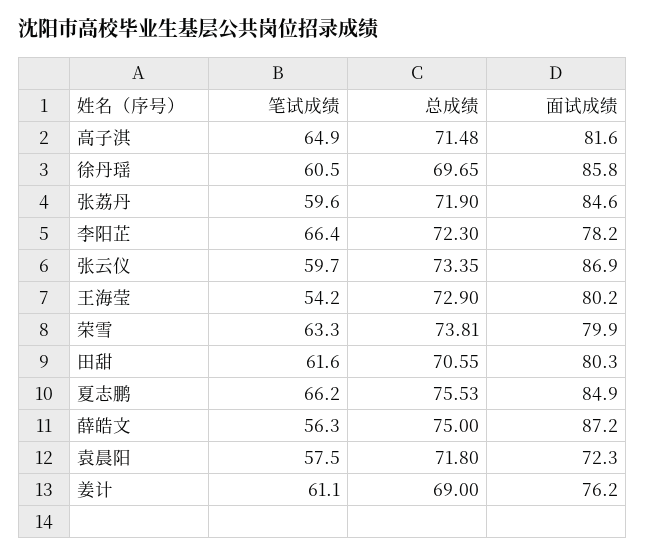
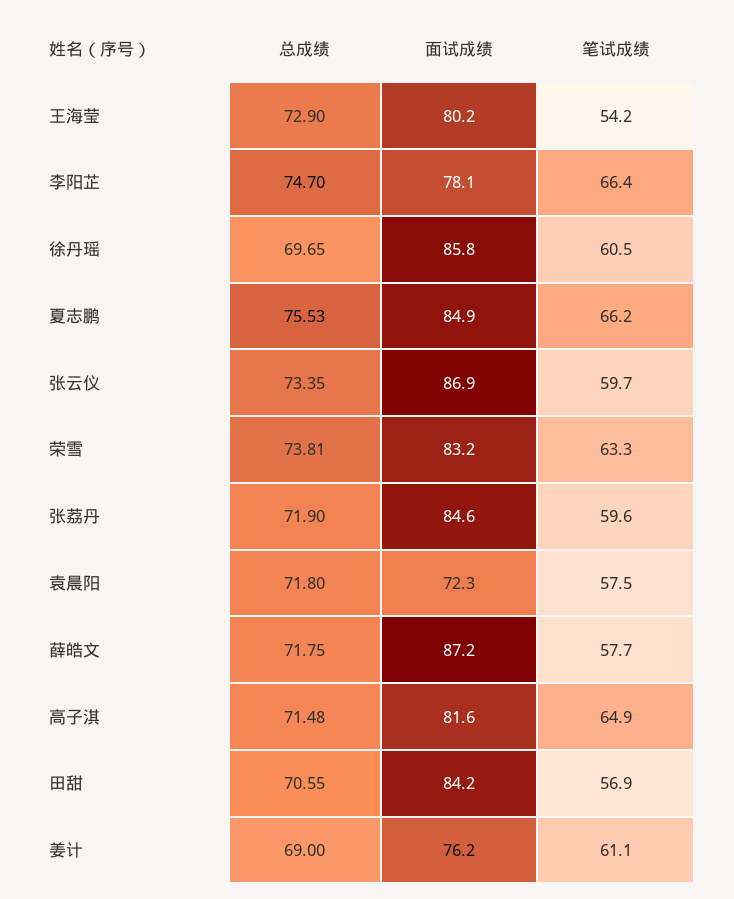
总成绩, 李阳芷: 72.3 -> 74.7
面试成绩, 李阳芷: 78.2 -> 78.1
面试成绩, 荣雪: 79.9 -> 83.2
笔试成绩, 田甜: 61.6 -> 56.9
面试成绩, 田甜: 80.3 -> 84.2
笔试成绩, 薛皓文: 56.3 -> 57.7
总成绩, 薛皓文: 75 -> 71.75

